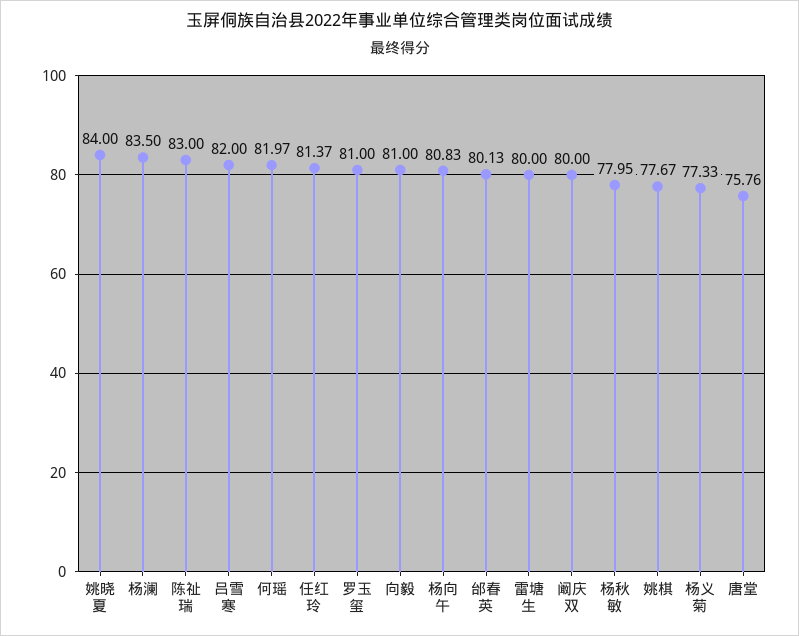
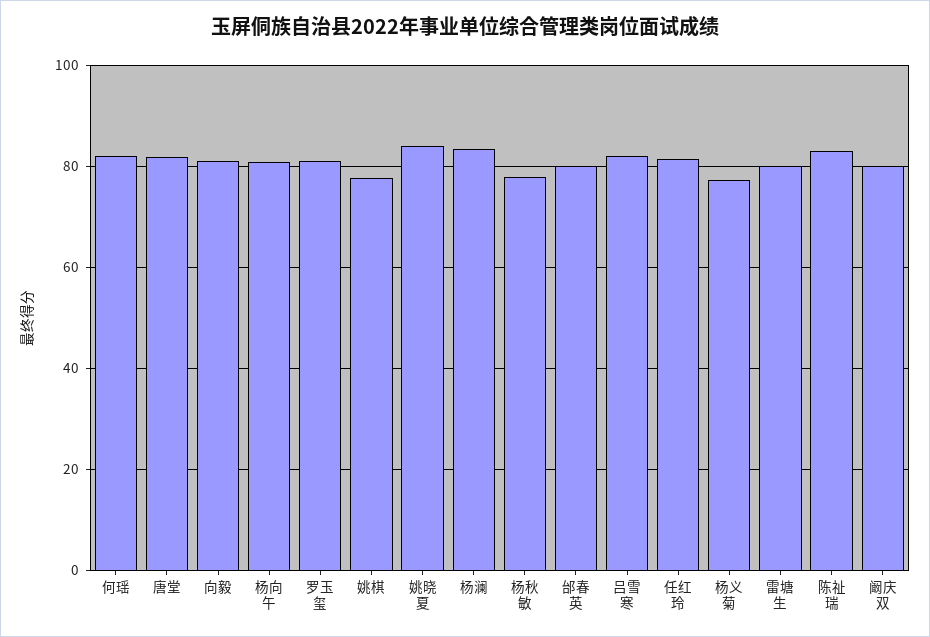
唐堂: 75.76 -> 82

